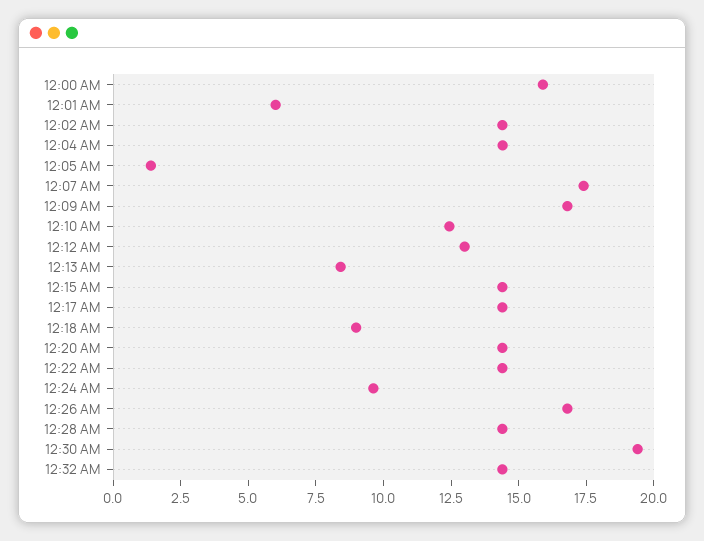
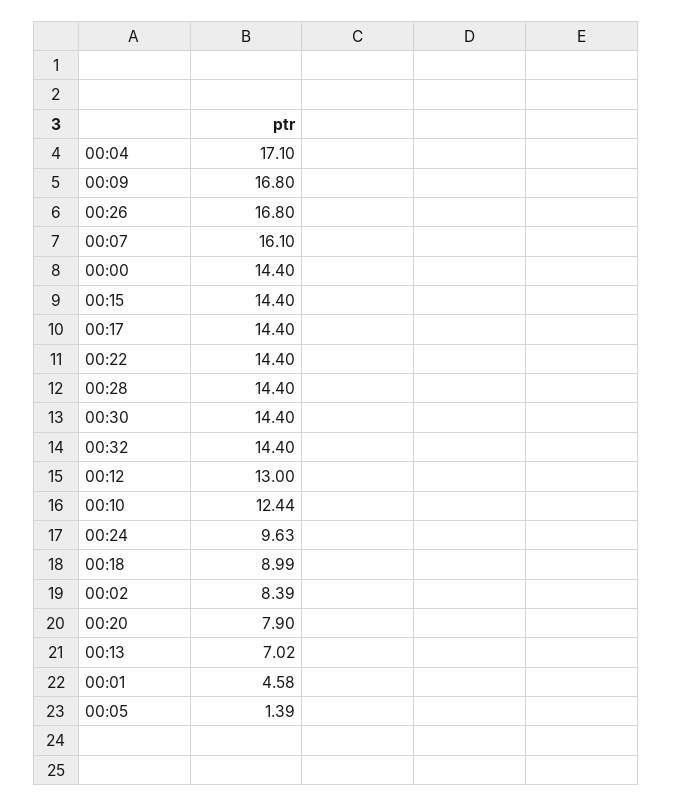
12:00 AM: 16 -> 14.4
12:01 AM: 6 -> 4.58
12:02 AM: 14.5 -> 8.39
12:04 AM: 14.5 -> 17.1
12:07 AM: 17.5 -> 16.1
12:13 AM: 8.5 -> 7.02
12:20 AM: 14.5 -> 7.9
12:30 AM: 19.5 -> 14.4

